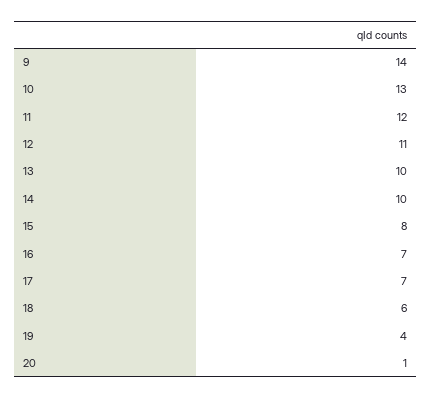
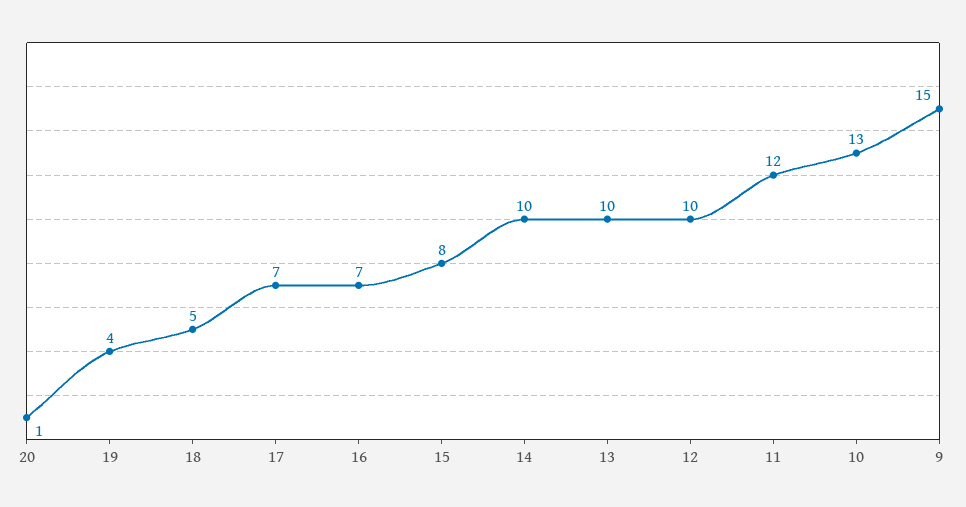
9: 14 -> 15
12: 11 -> 10
18: 6 -> 5

